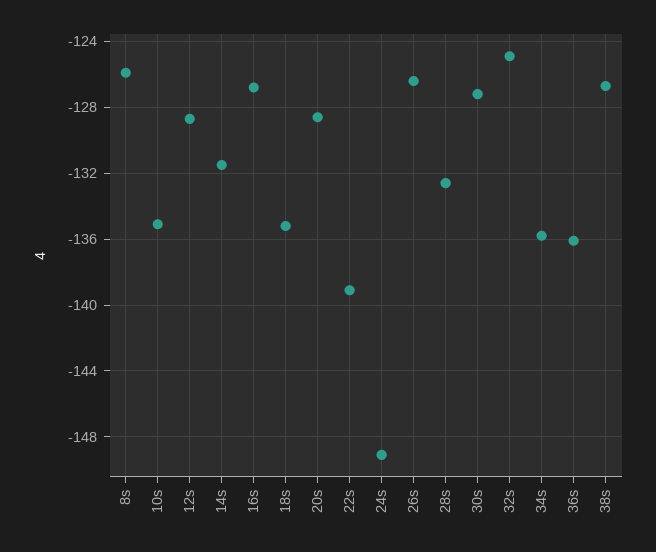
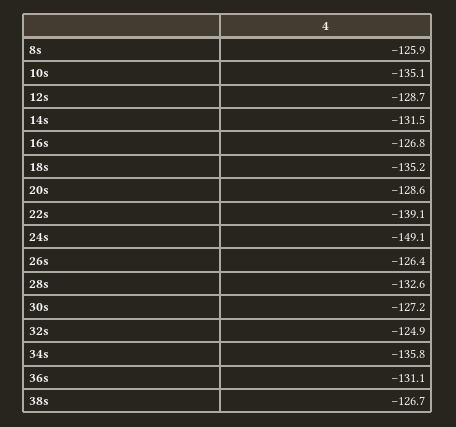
36s: -136 -> -131.1

